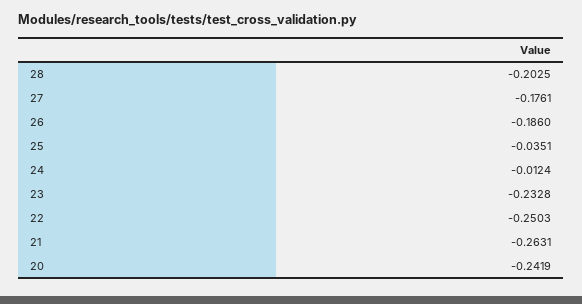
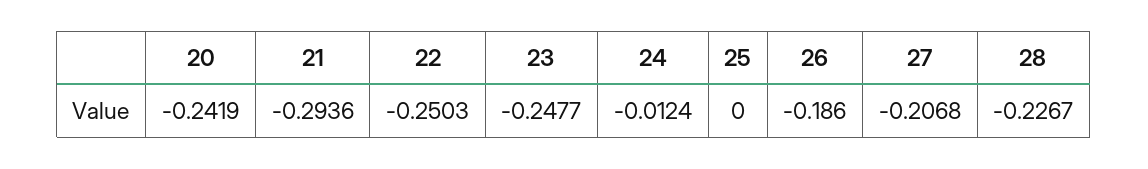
28: -0.2025 -> -0.2267
27: -0.1761 -> -0.2068
25: -0.0351 -> 0
23: -0.2328 -> -0.2477
21: -0.2631 -> -0.2936

